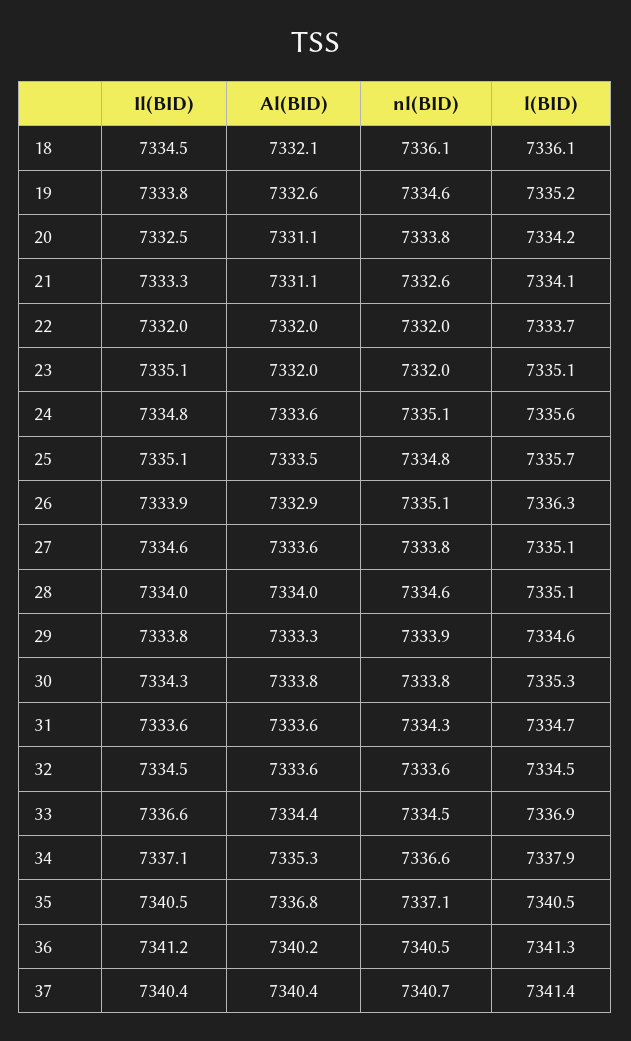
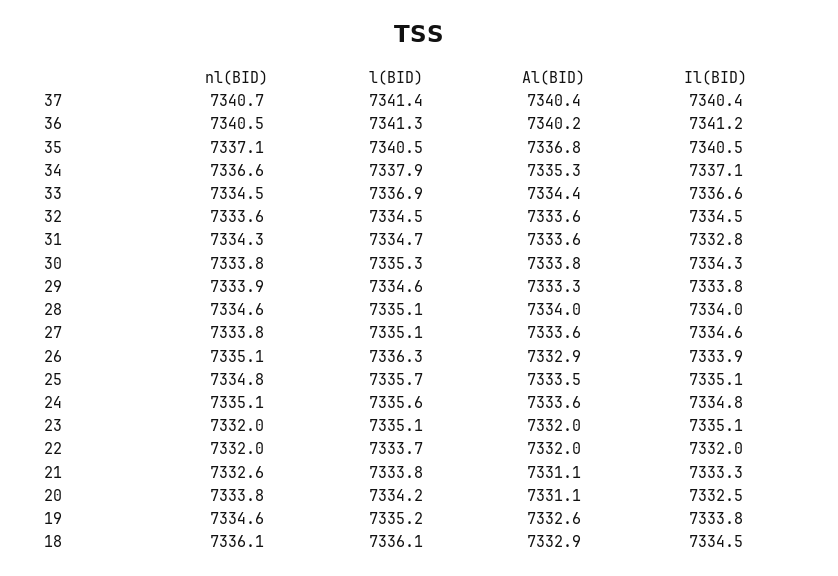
Al(BID), 18: 7332.1 -> 7332.9
l(BID), 21: 7334.1 -> 7333.8
Il(BID), 31: 7333.6 -> 7332.8

